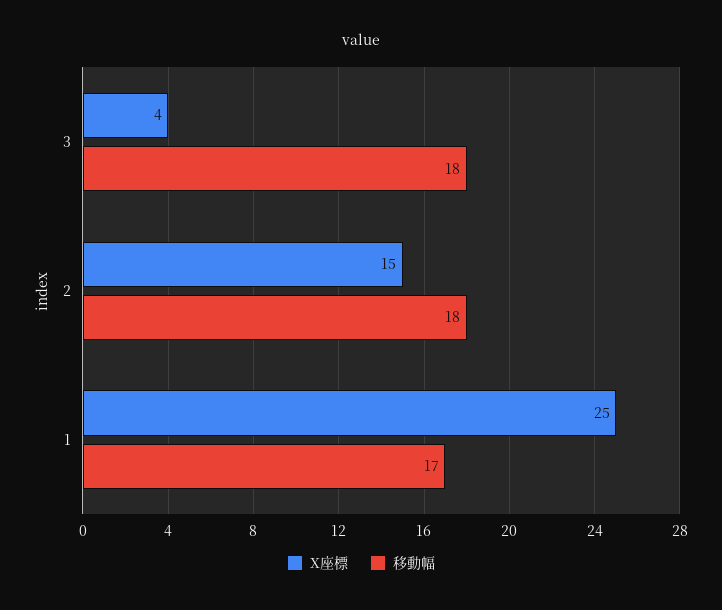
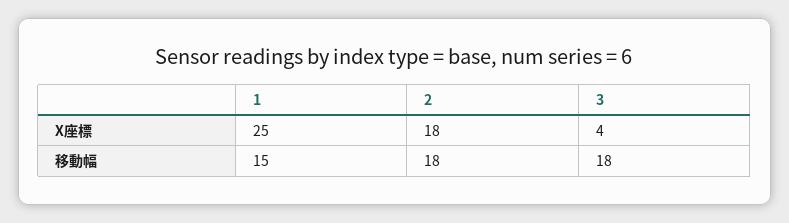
X座標, 2: 15 -> 18
移動幅, 1: 17 -> 15

